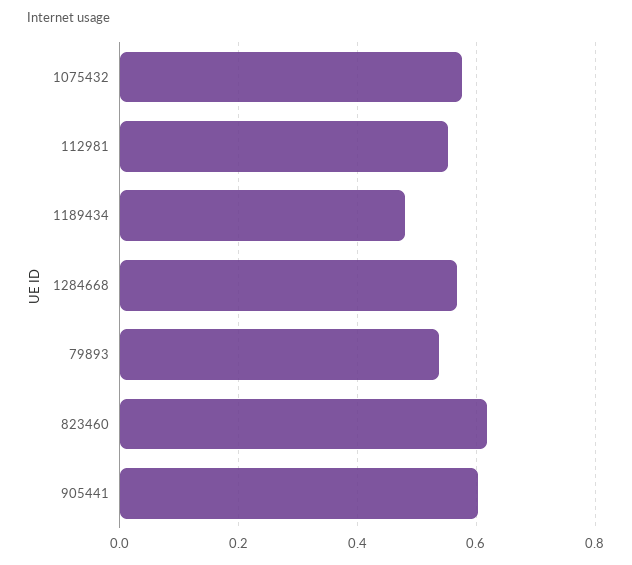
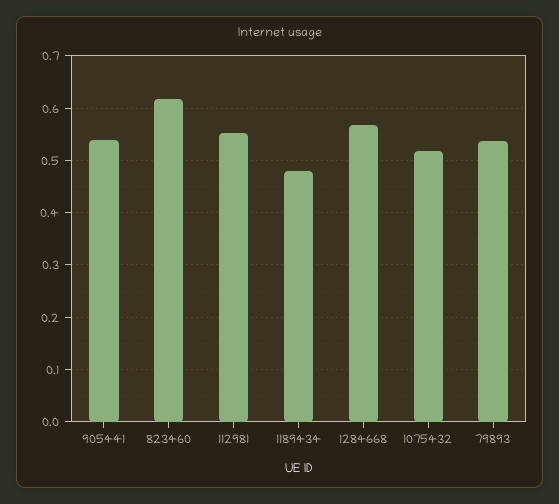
1075432: 0.58 -> 0.52
905441: 0.6 -> 0.54

